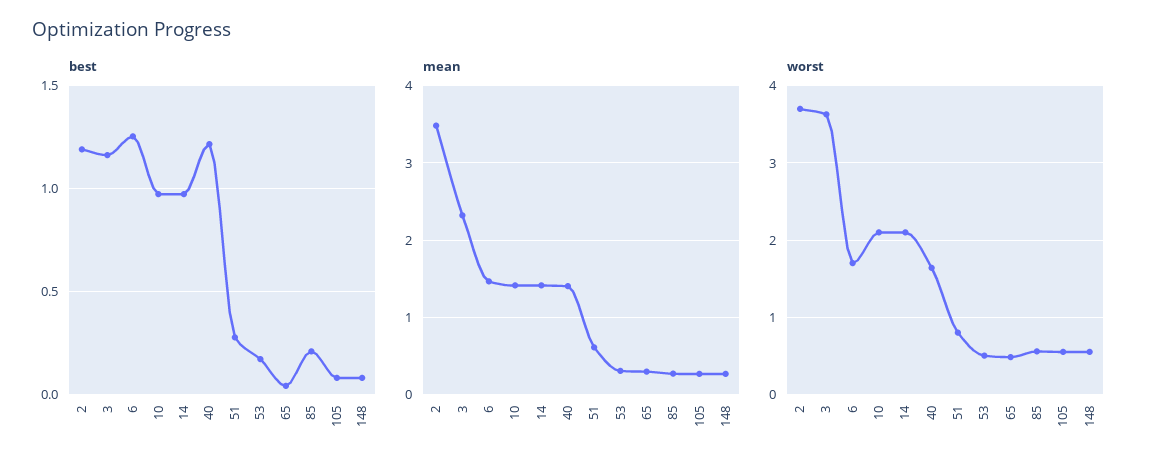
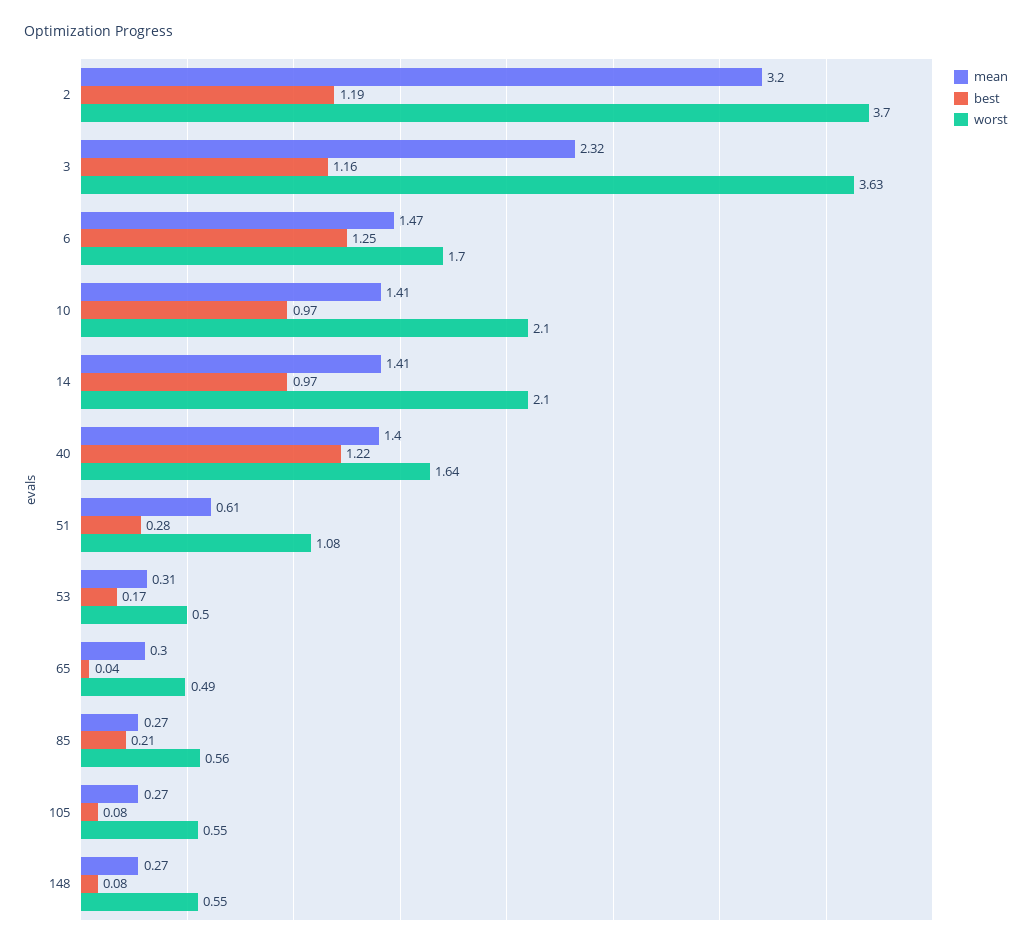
mean, 2: 3.5 -> 3.2
worst, 51: 0.8 -> 1.08

